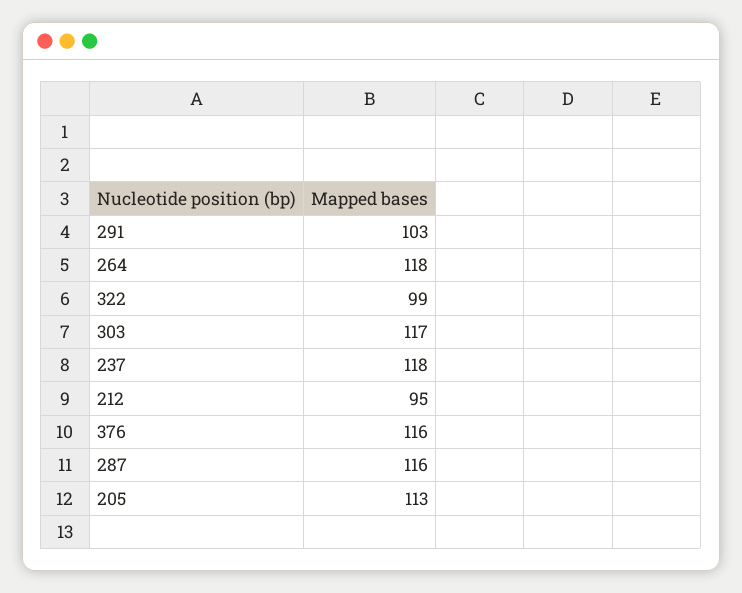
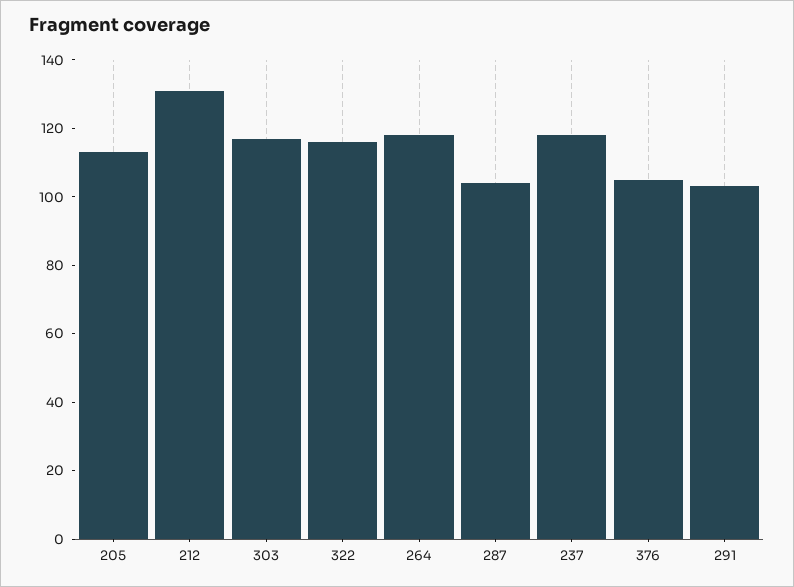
322: 99 -> 115
212: 95 -> 130
376: 116 -> 105
287: 116 -> 105

